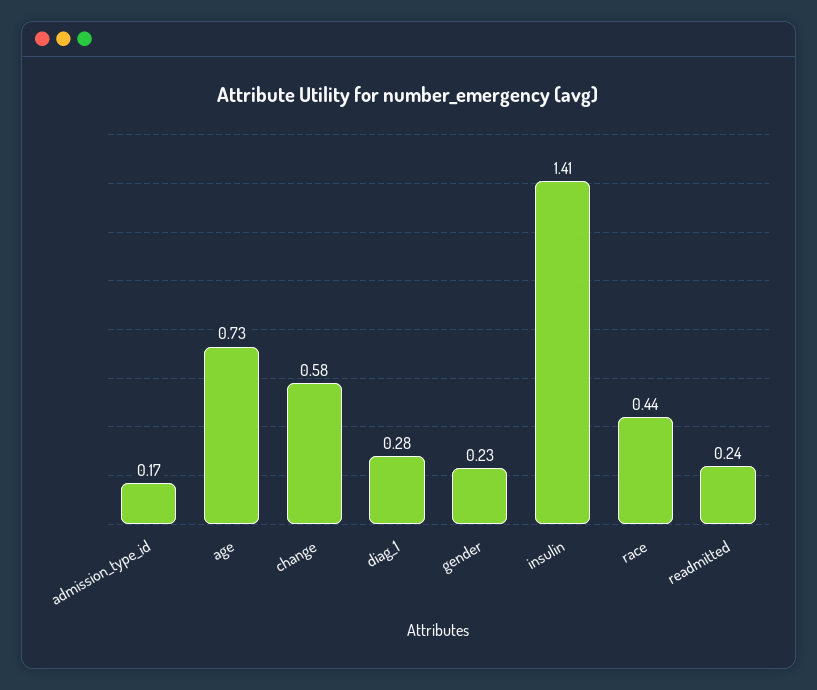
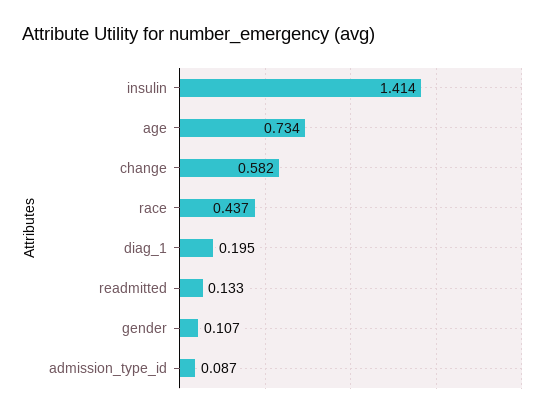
admission_type_id: 0.17 -> 0.087
diag_1: 0.28 -> 0.195
gender: 0.23 -> 0.107
readmitted: 0.24 -> 0.133

